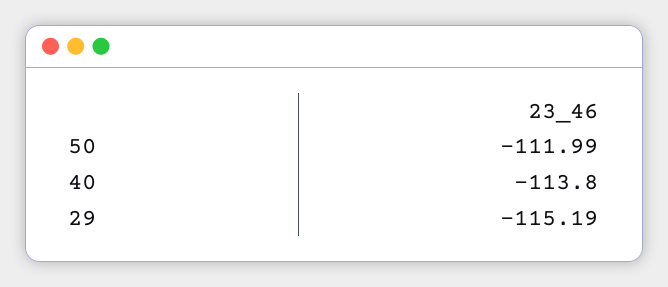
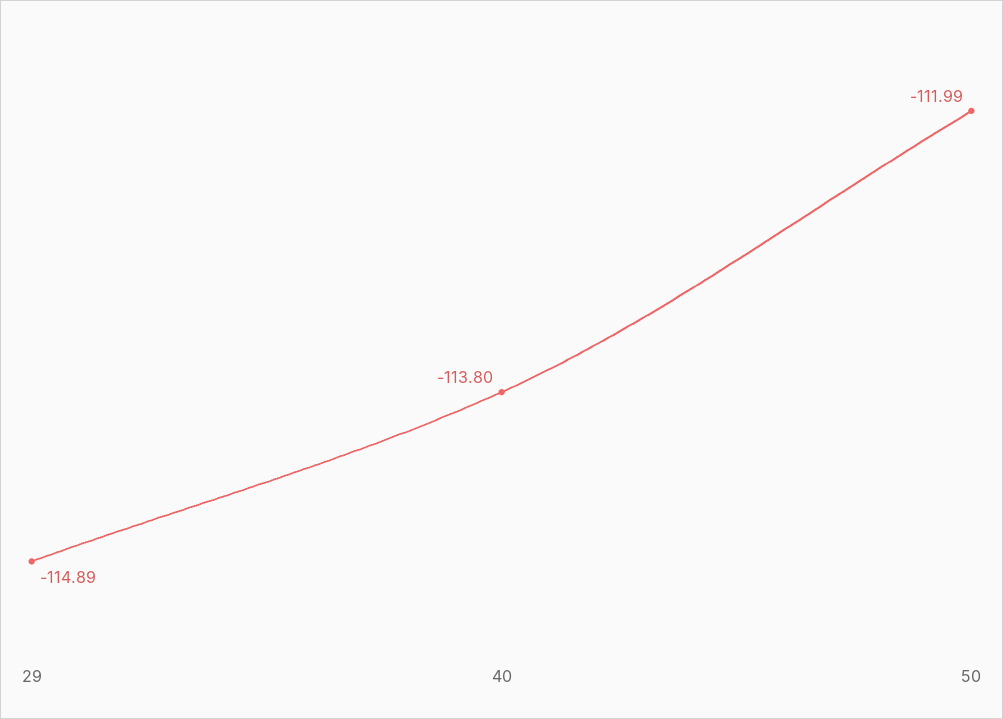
29: -115.19 -> -114.89

